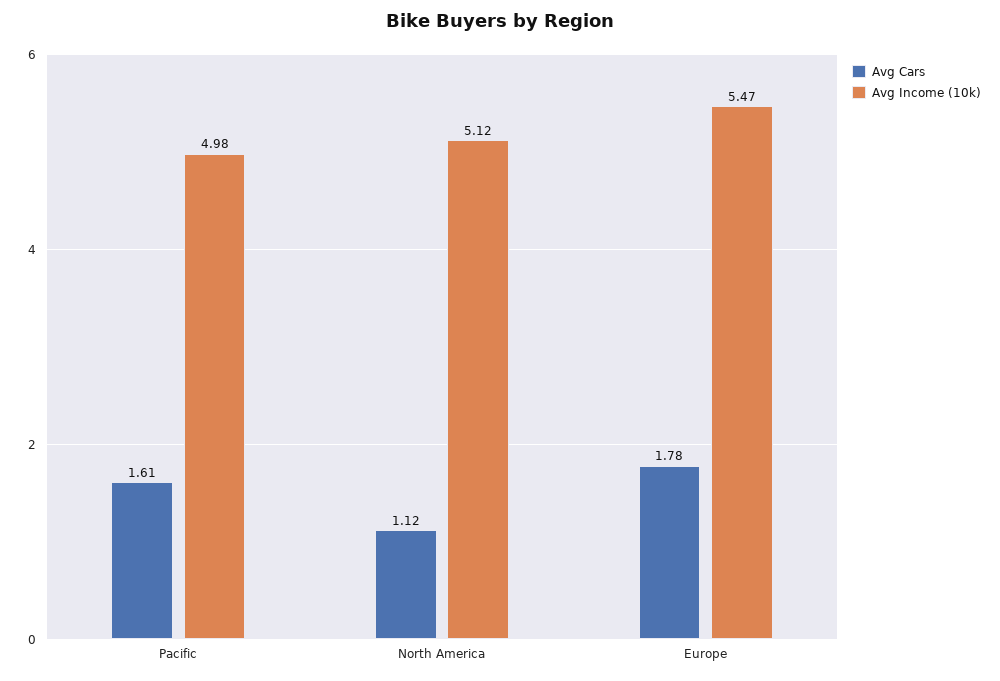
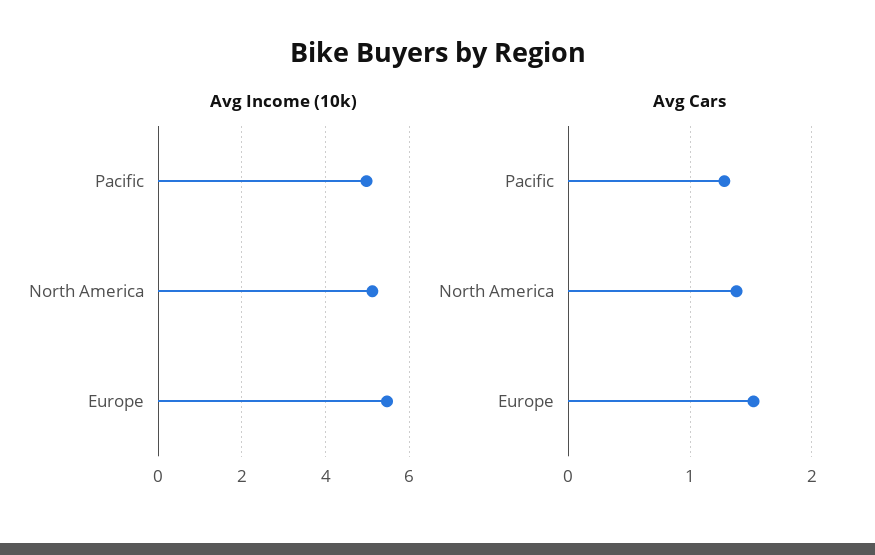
Avg Cars, Pacific: 1.61 -> 1.3
Avg Cars, North America: 1.12 -> 1.4
Avg Cars, Europe: 1.78 -> 1.5

